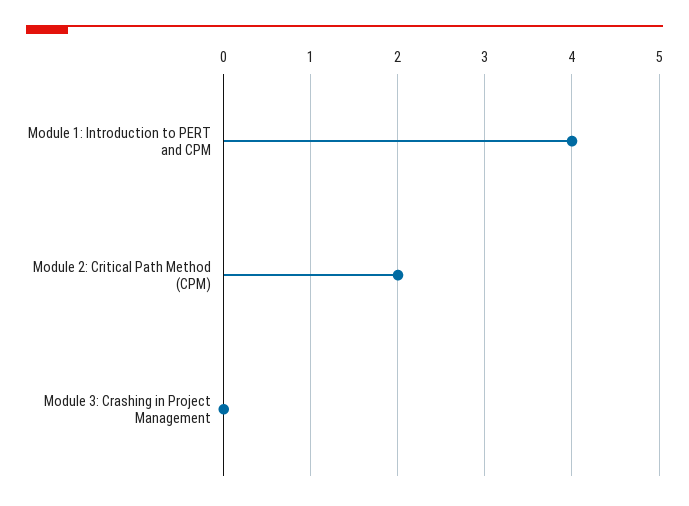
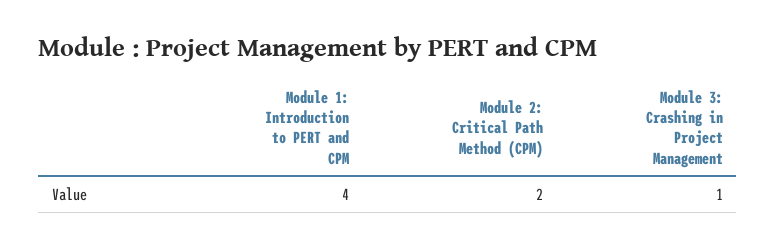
Module 3: Crashing in Project Management: 0 -> 1

